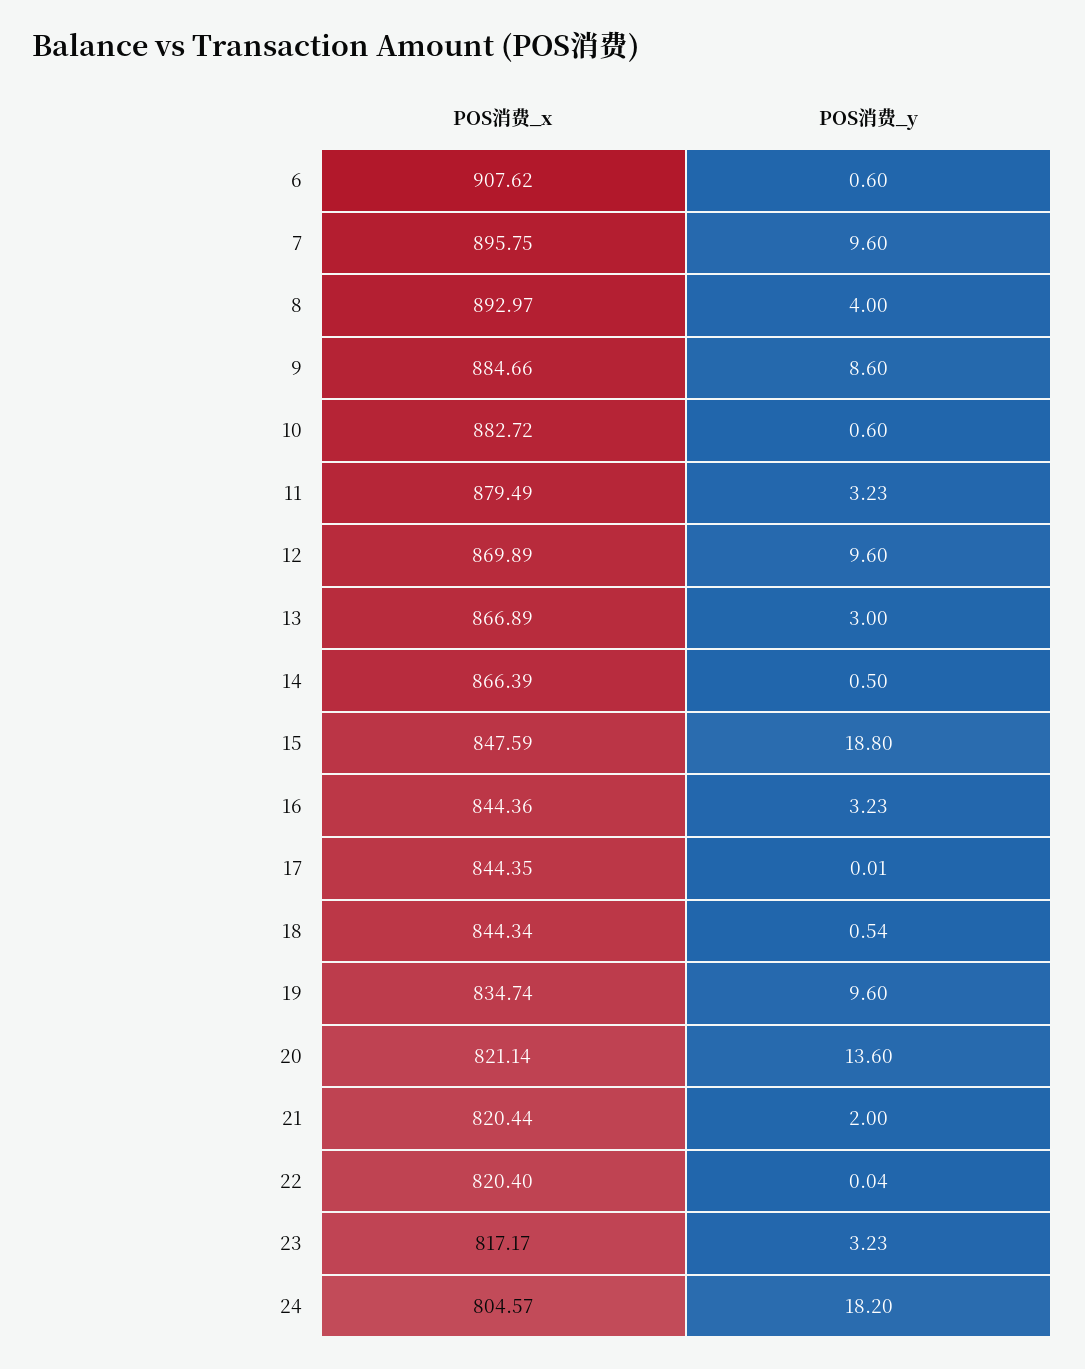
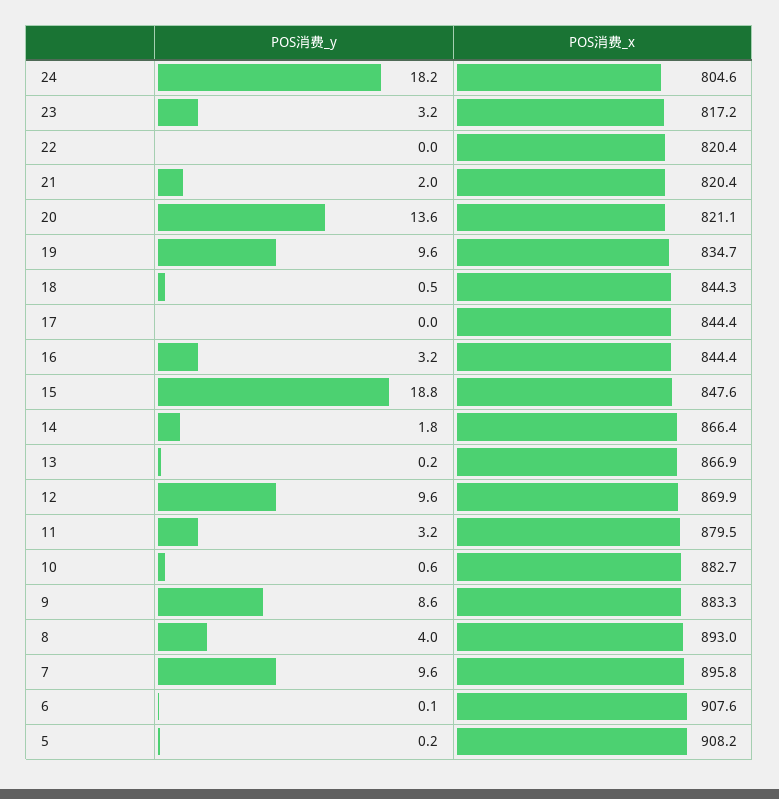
POS消费_y, 6: 0.6 -> 0.1
POS消费_x, 9: 884.66 -> 883.3
POS消费_y, 13: 3 -> 0.2
POS消费_y, 14: 0.5 -> 1.8
POS消费_y, 5: none -> 0.2
POS消费_x, 5: none -> 908.2

